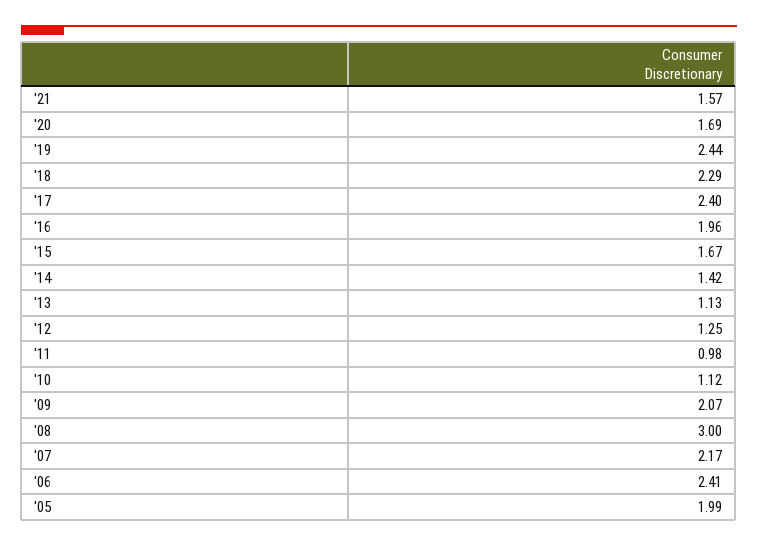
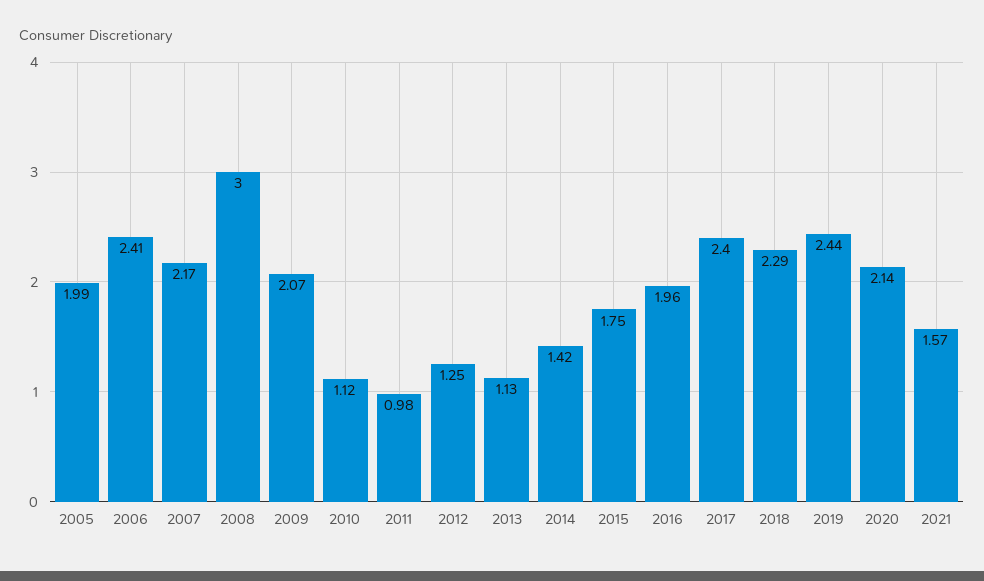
'20: 1.69 -> 2.14
'15: 1.67 -> 1.75

